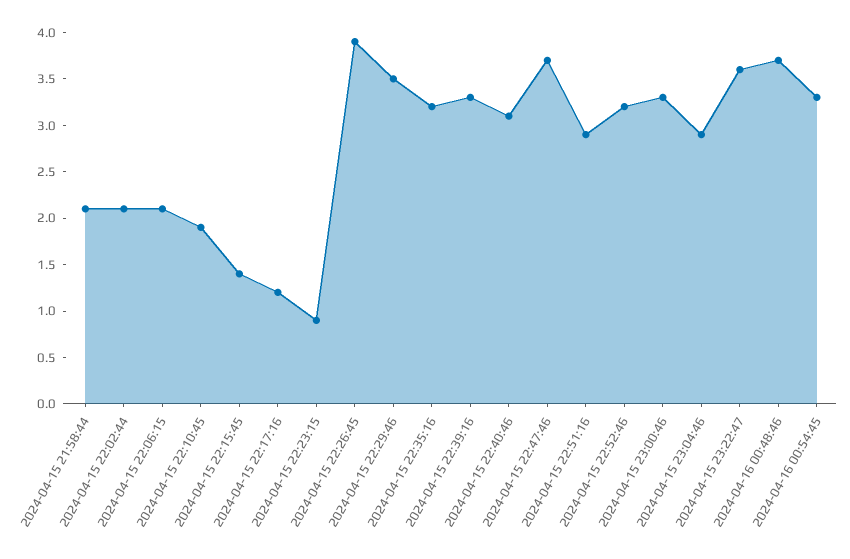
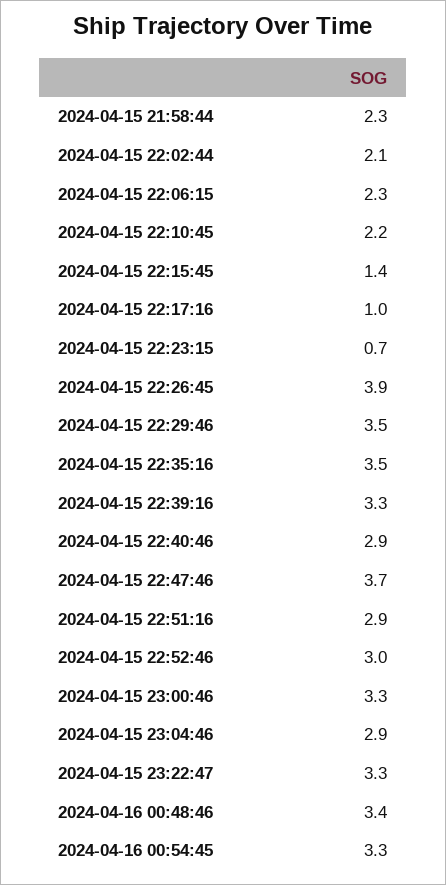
2024-04-15 21:58:44: 2.1 -> 2.3
2024-04-15 22:06:15: 2.1 -> 2.3
2024-04-15 22:10:45: 1.9 -> 2.2
2024-04-15 22:17:16: 1.2 -> 1
2024-04-15 22:23:15: 0.9 -> 0.7
2024-04-15 22:35:16: 3.2 -> 3.5
2024-04-15 22:40:46: 3.1 -> 2.9
2024-04-15 22:52:46: 3.2 -> 3
2024-04-15 23:22:47: 3.6 -> 3.3
2024-04-16 00:48:46: 3.7 -> 3.4

